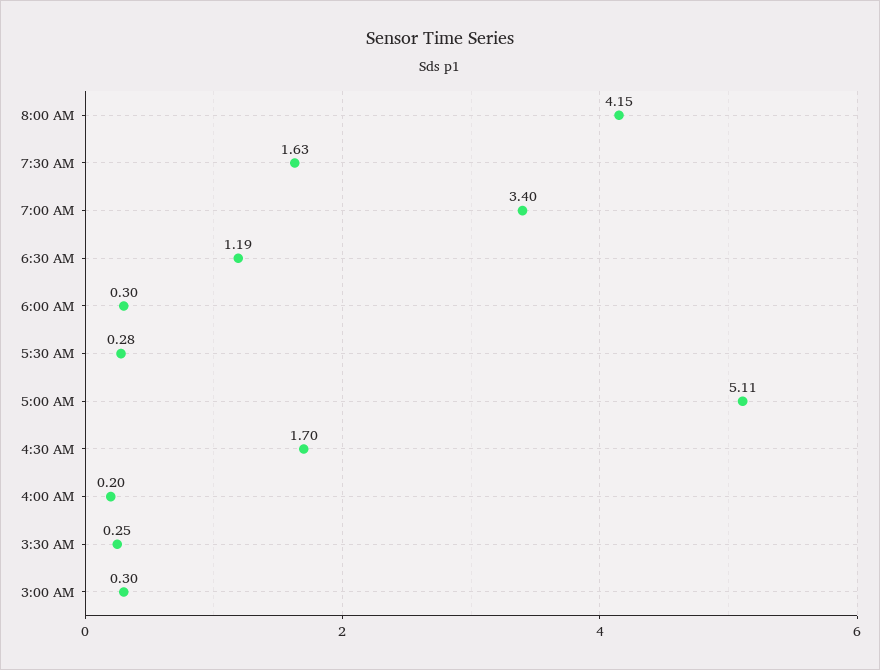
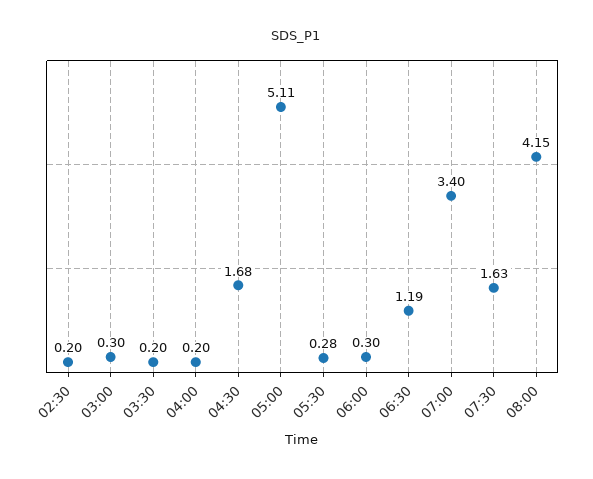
4:30 AM: 1.7 -> 1.68
3:30 AM: 0.25 -> 0.2
02:30: none -> 0.2

